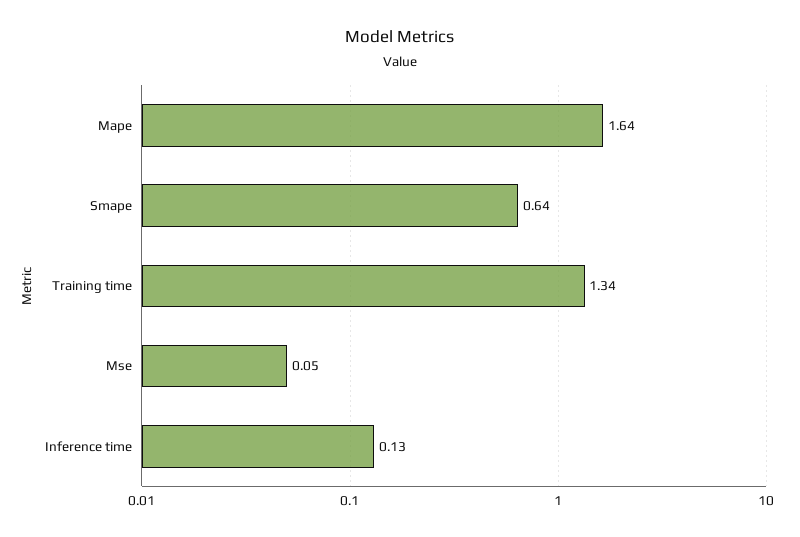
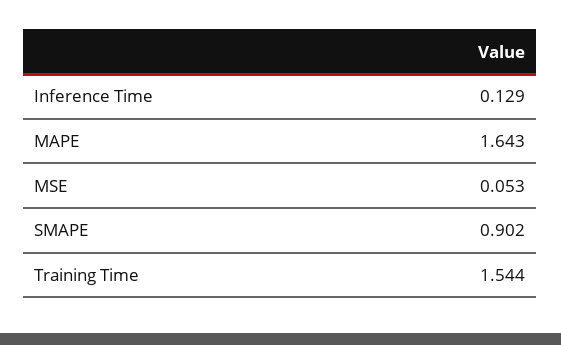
Smape: 0.64 -> 0.902
Training time: 1.34 -> 1.544

